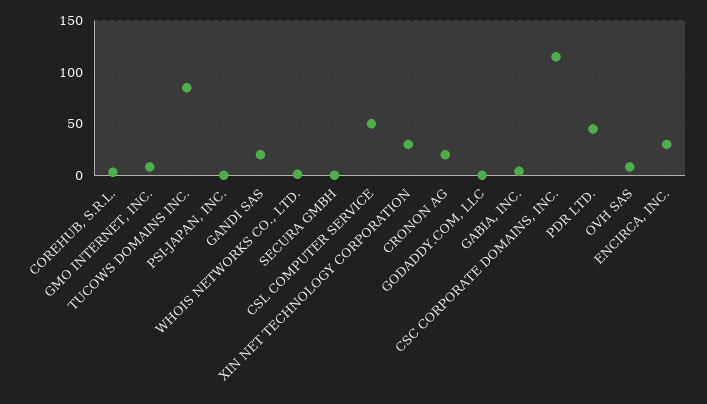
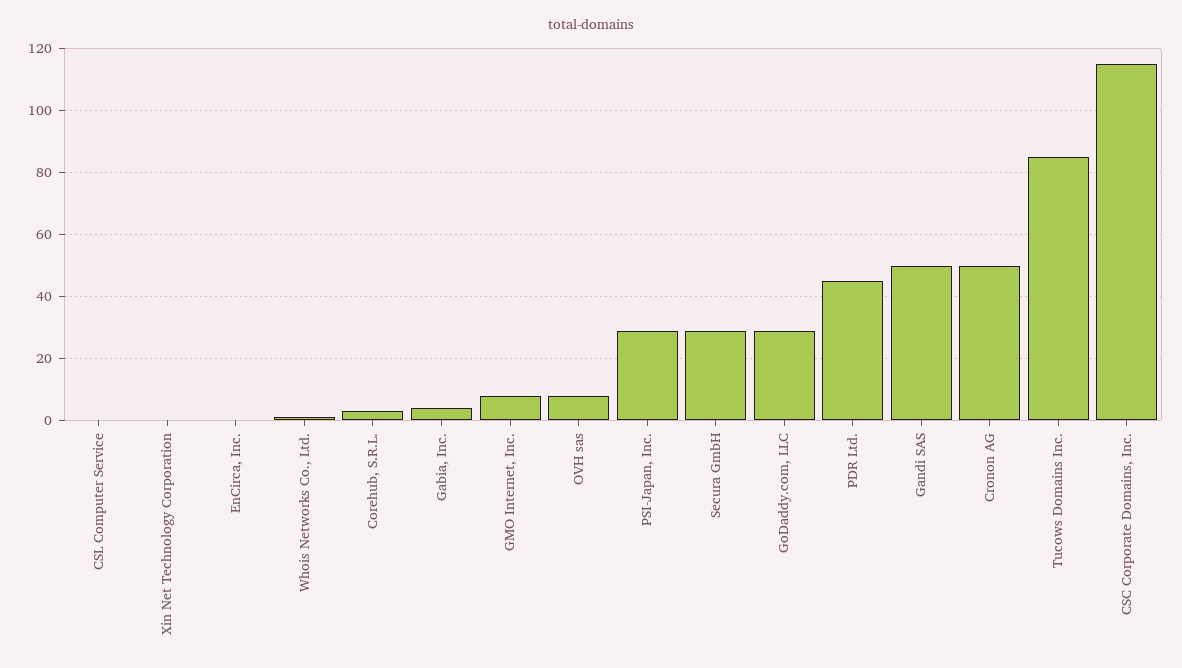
PSI-JAPAN, INC.: 0 -> 30
GANDI SAS: 20 -> 50
SECURA GMBH: 0 -> 30
CSL COMPUTER SERVICE: 50 -> 0
XIN NET TECHNOLOGY CORPORATION: 30 -> 0
CRONON AG: 20 -> 50
GODADDY.COM, LLC: 0 -> 30
ENCIRCA, INC.: 30 -> 0

